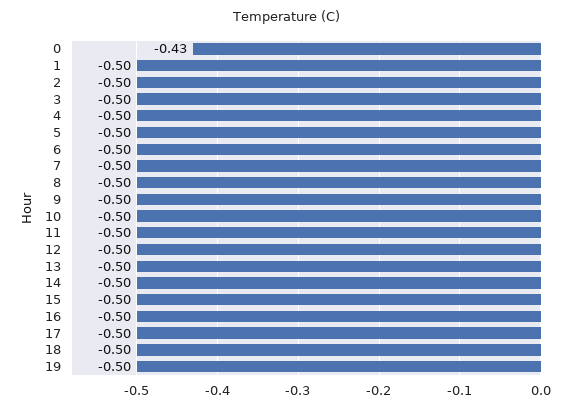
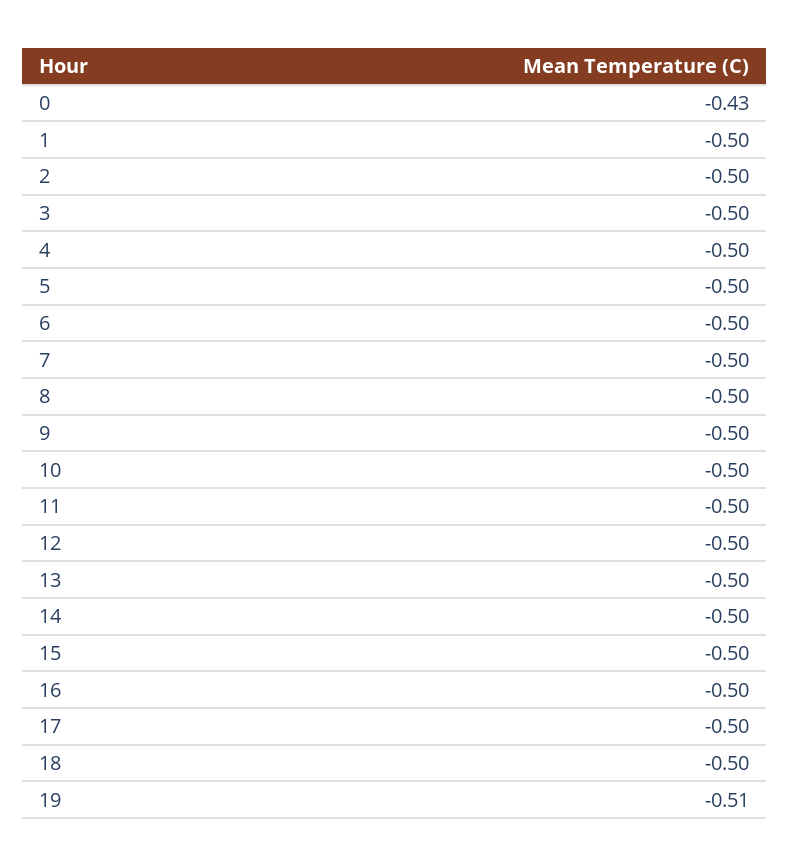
19: -0.5 -> -0.51

